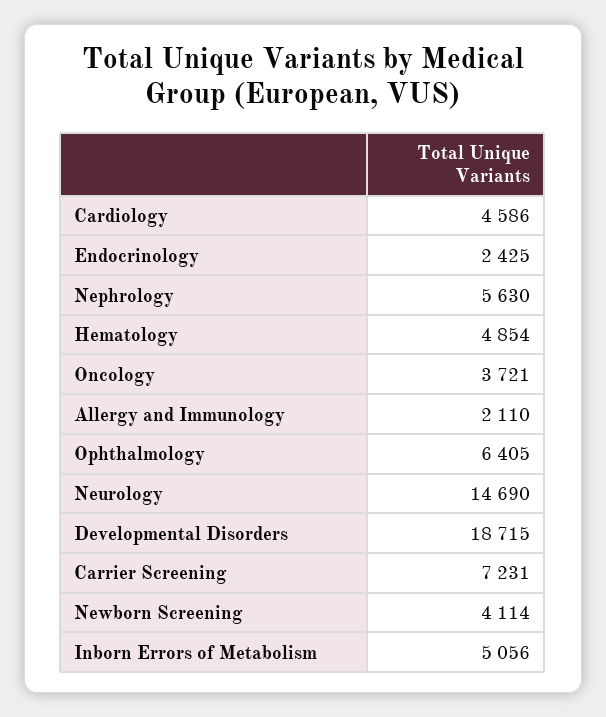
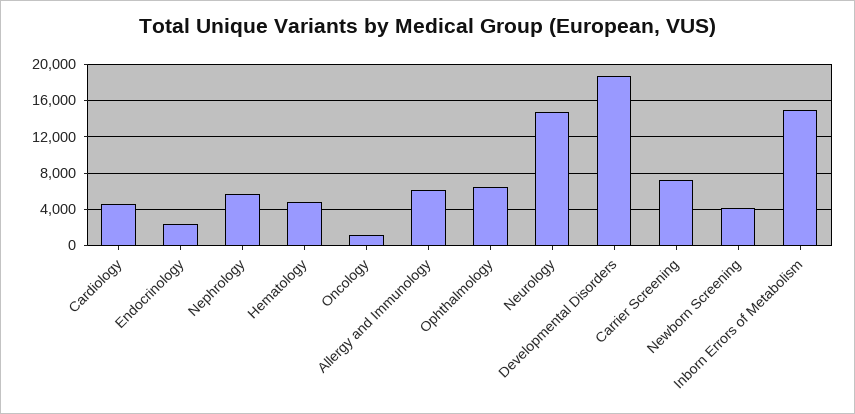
Oncology: 3721 -> 1000
Allergy and Immunology: 2110 -> 6000
Inborn Errors of Metabolism: 5056 -> 15000

